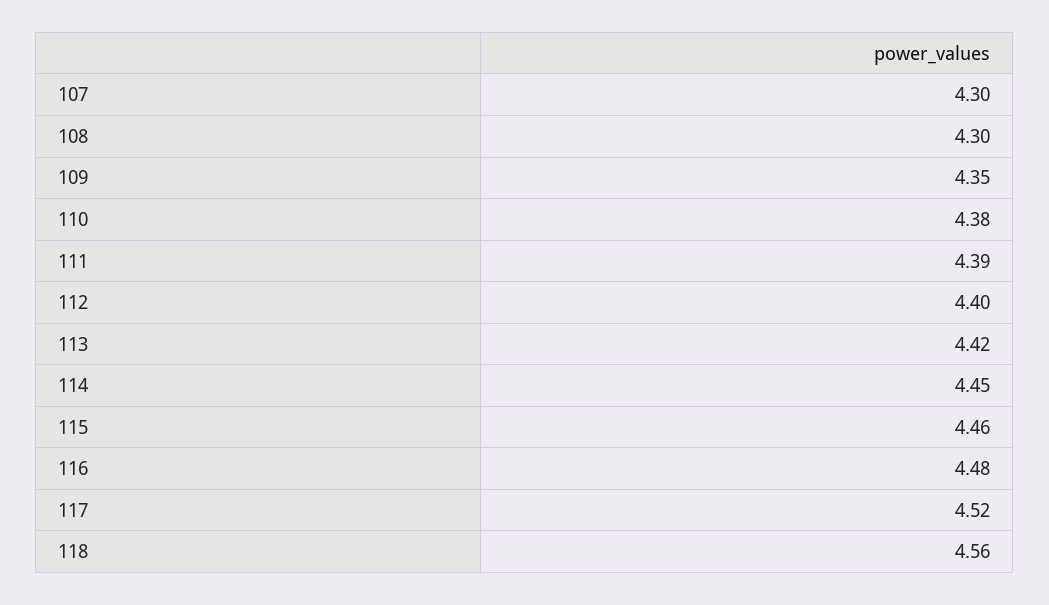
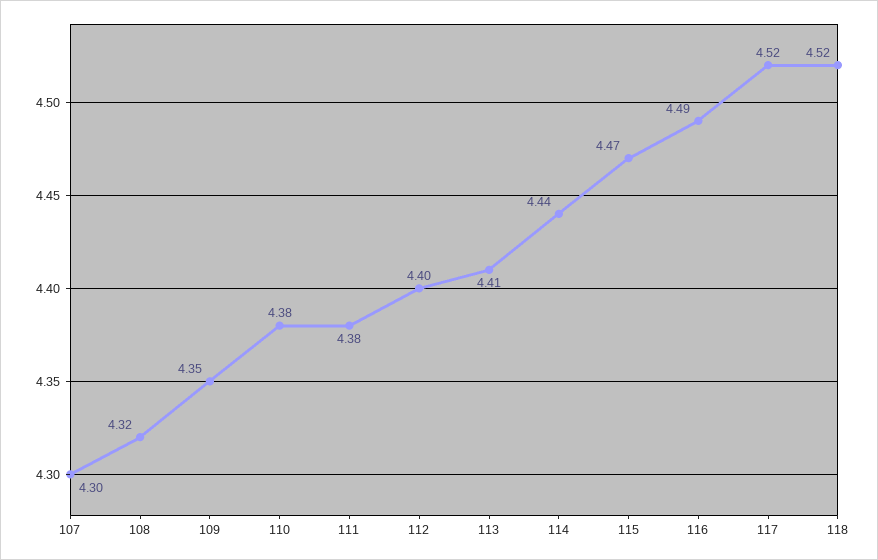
108: 4.3 -> 4.32
111: 4.39 -> 4.38
113: 4.42 -> 4.41
114: 4.45 -> 4.44
115: 4.46 -> 4.47
116: 4.48 -> 4.49
118: 4.56 -> 4.52

